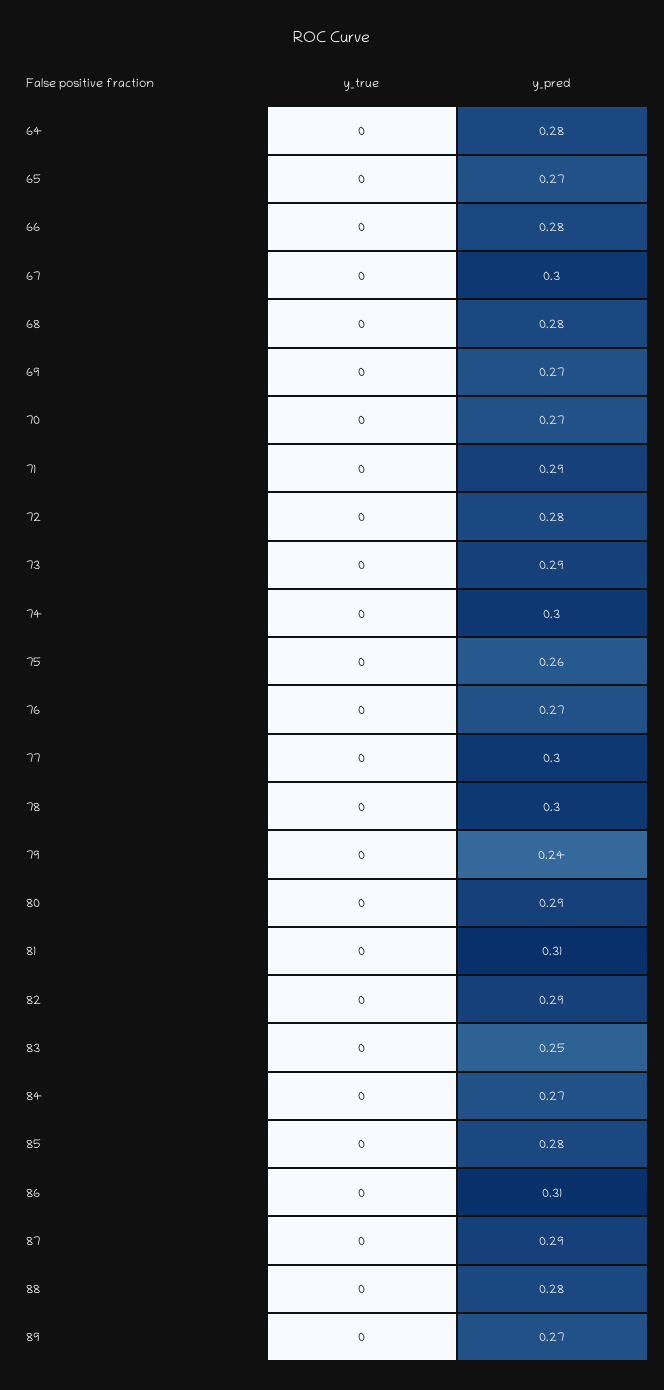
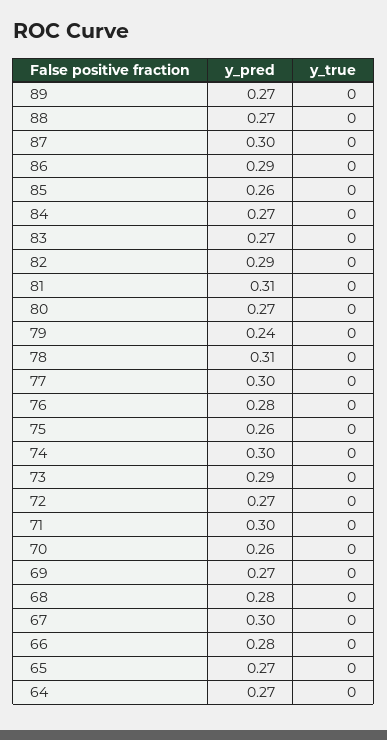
y_pred, 64: 0.28 -> 0.27
y_pred, 70: 0.27 -> 0.26
y_pred, 71: 0.29 -> 0.3
y_pred, 72: 0.28 -> 0.27
y_pred, 76: 0.27 -> 0.28
y_pred, 78: 0.3 -> 0.31
y_pred, 80: 0.29 -> 0.27
y_pred, 83: 0.25 -> 0.27
y_pred, 85: 0.28 -> 0.26
y_pred, 86: 0.31 -> 0.29
y_pred, 87: 0.29 -> 0.3
y_pred, 88: 0.28 -> 0.27

